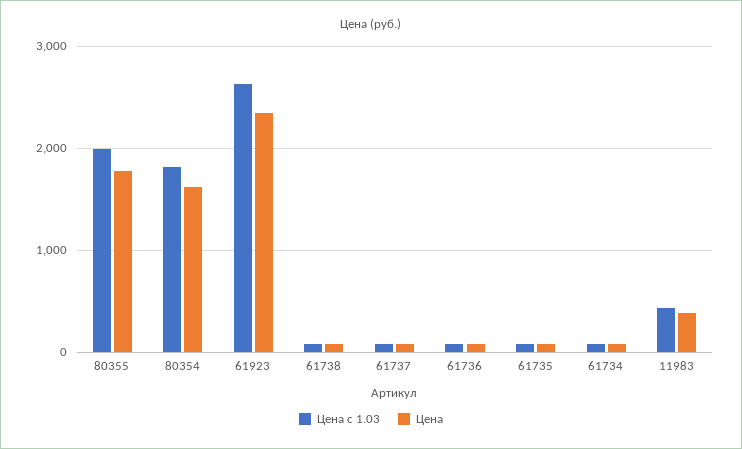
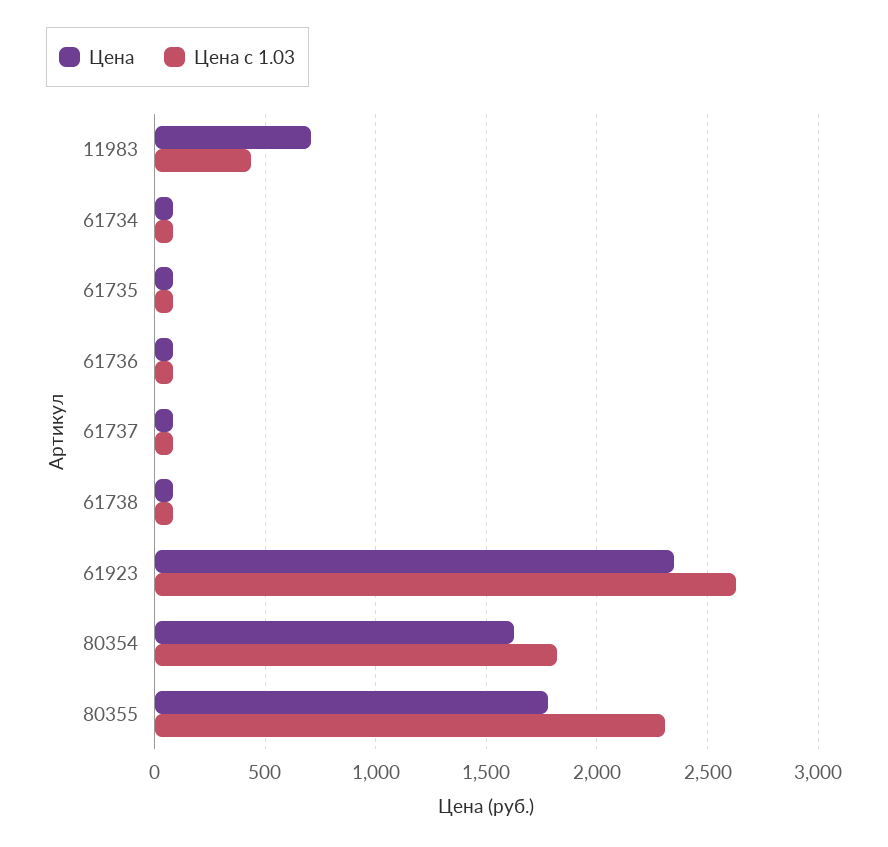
Цена с 1.03, 80355: 2000 -> 2300
Цена, 11983: 400 -> 700

